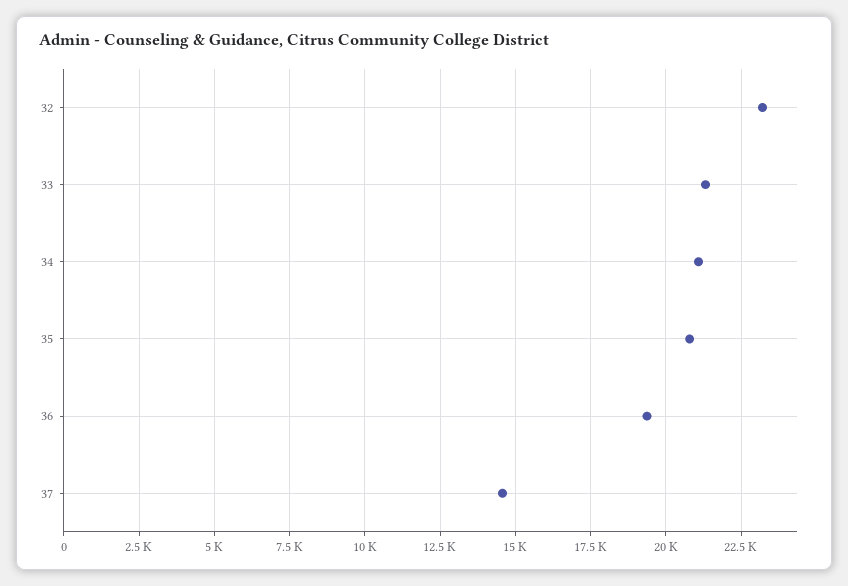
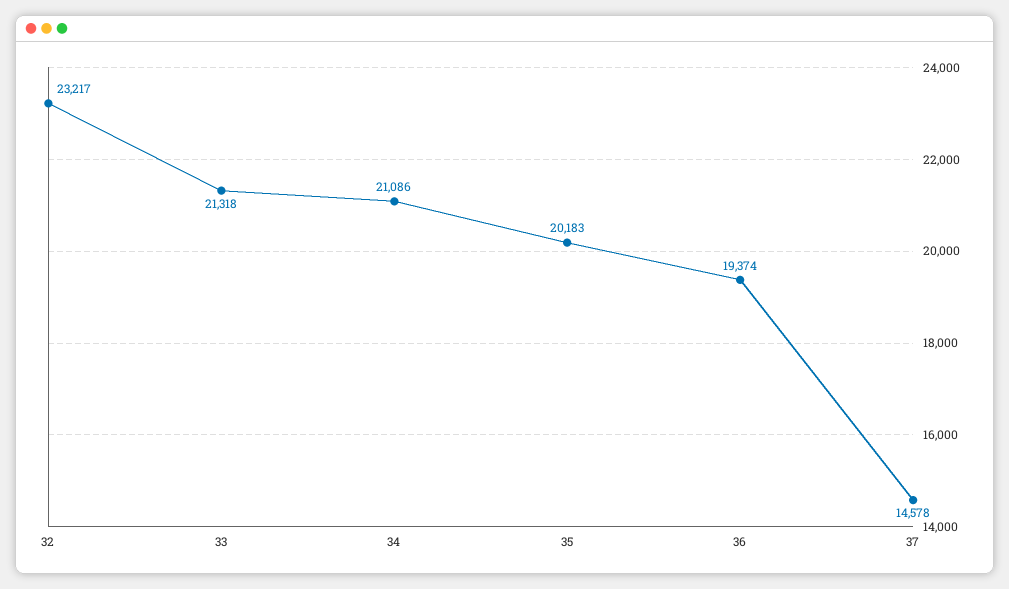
35: 20750 -> 20183

